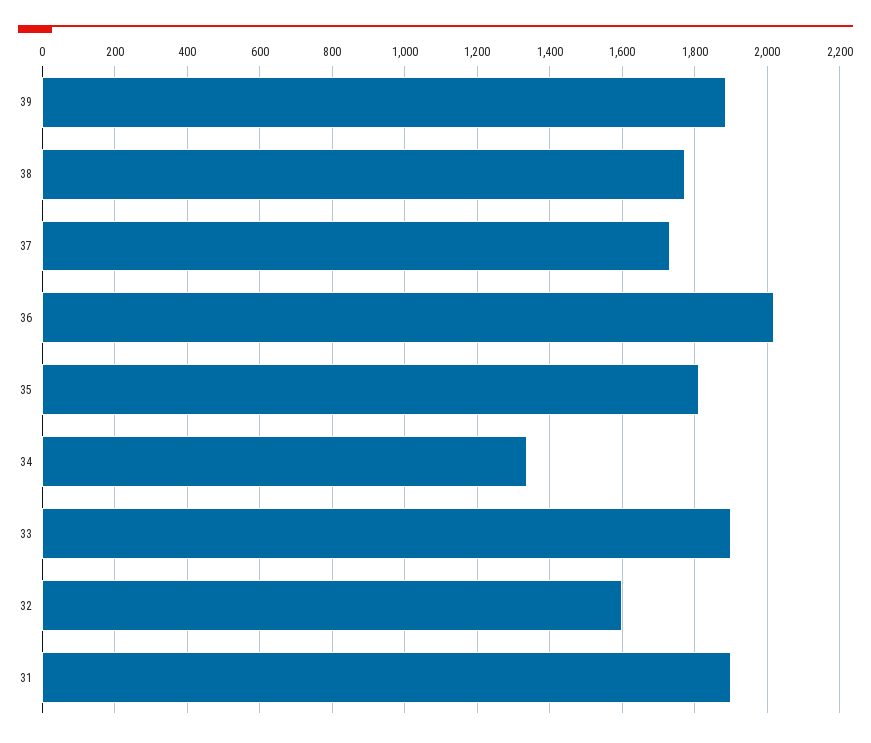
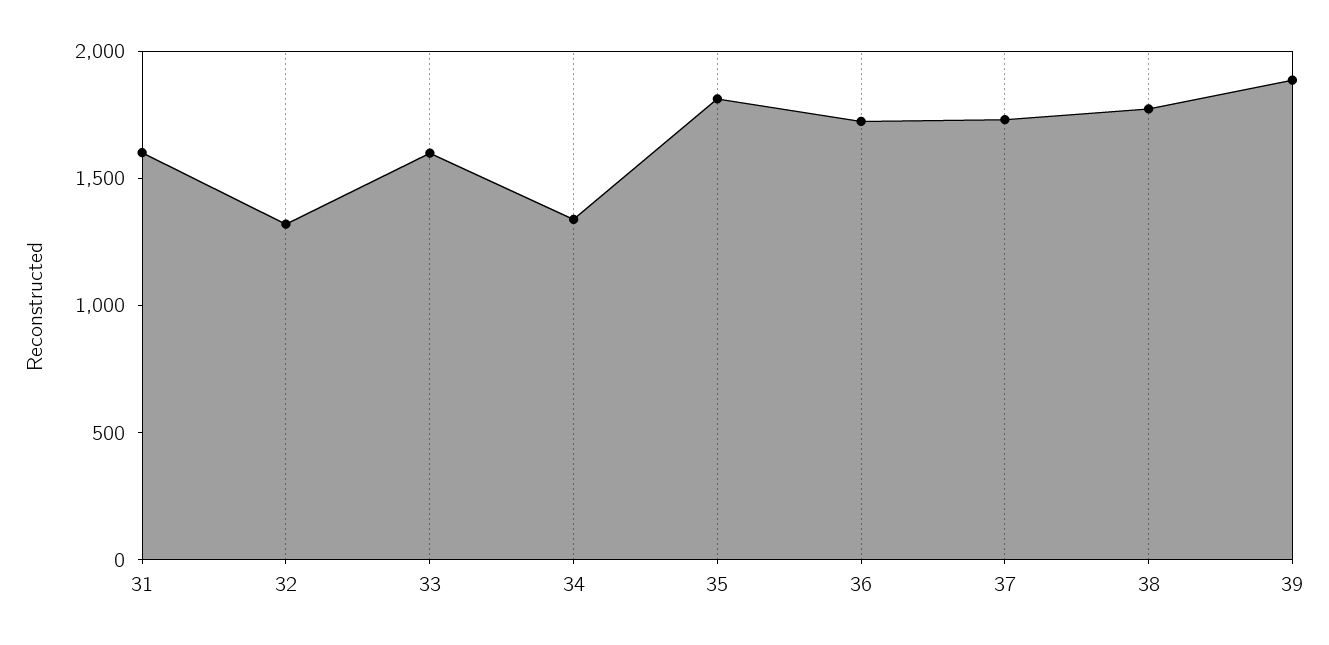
36: 2020 -> 1700
33: 1900 -> 1600
32: 1600 -> 1300
31: 1900 -> 1600

